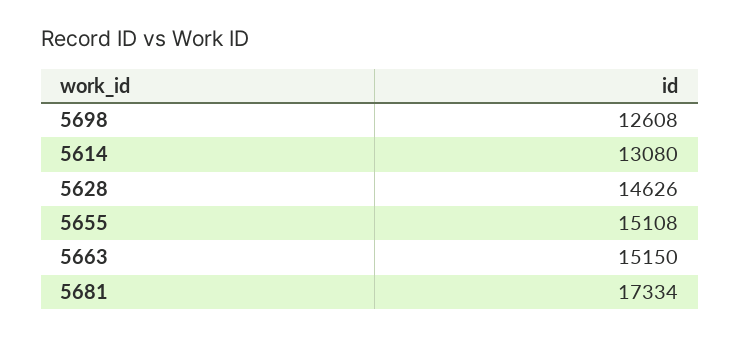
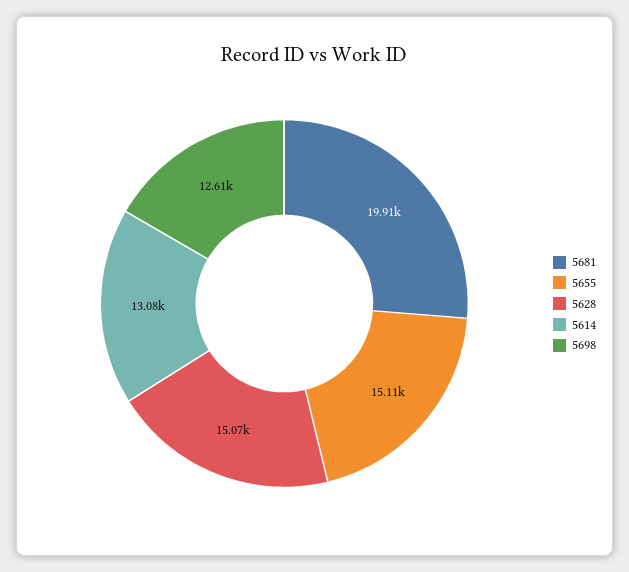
5628: 14626 -> 15070
5663: 15150 -> none
5681: 17334 -> 19910

